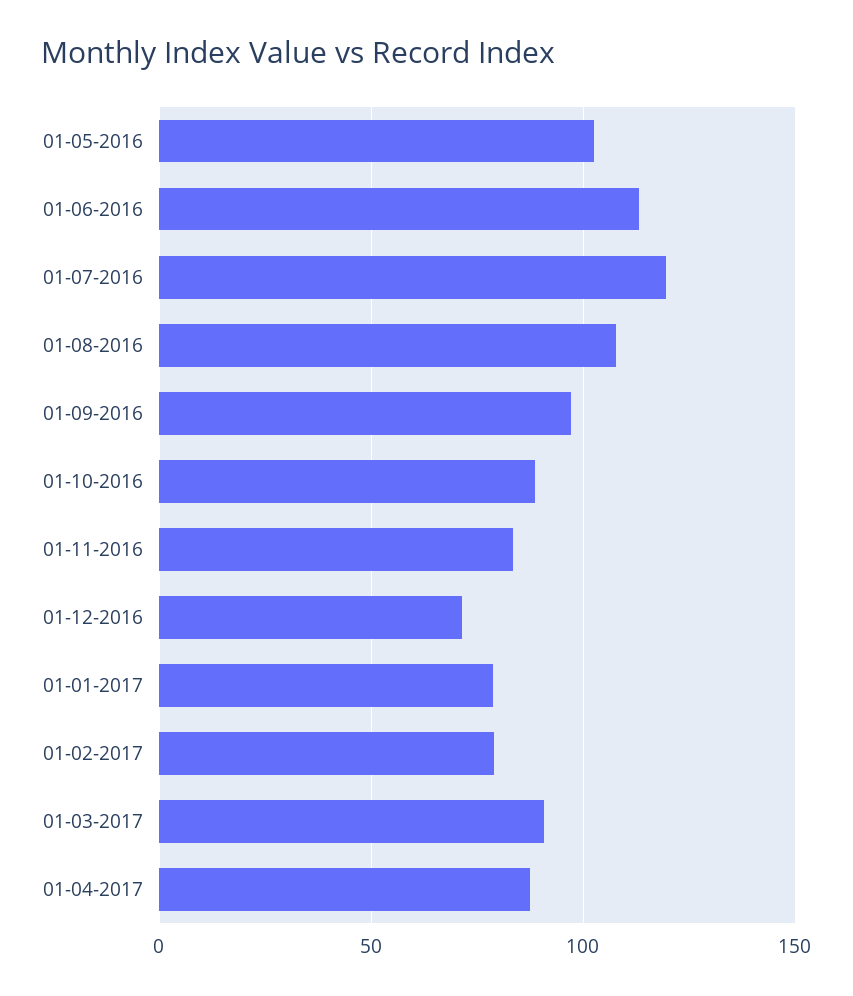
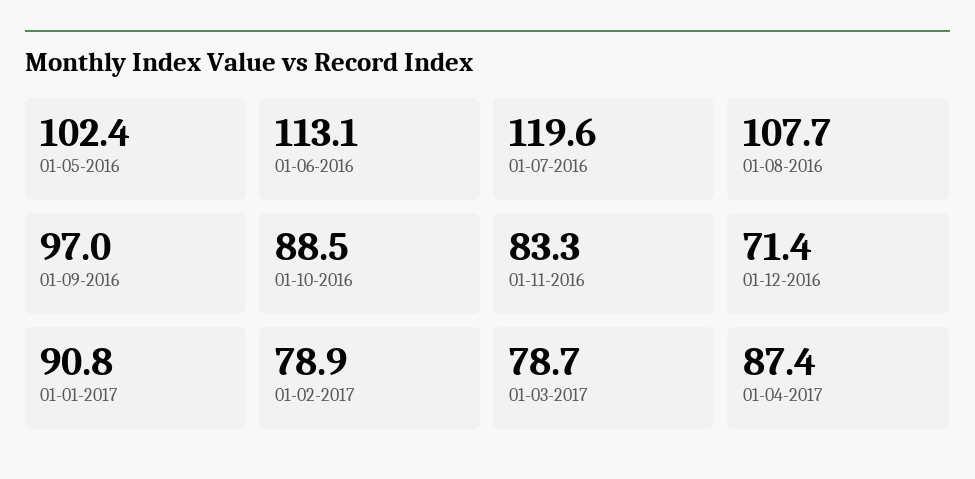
01-01-2017: 80 -> 90.8
01-03-2017: 90 -> 78.7

